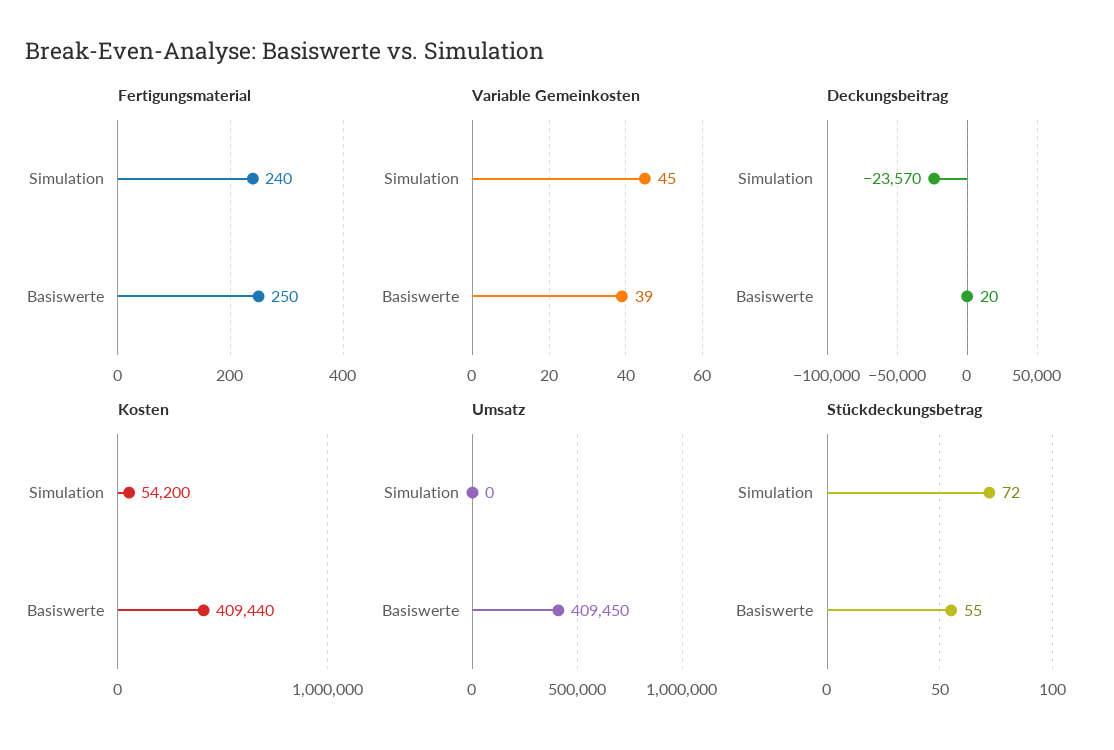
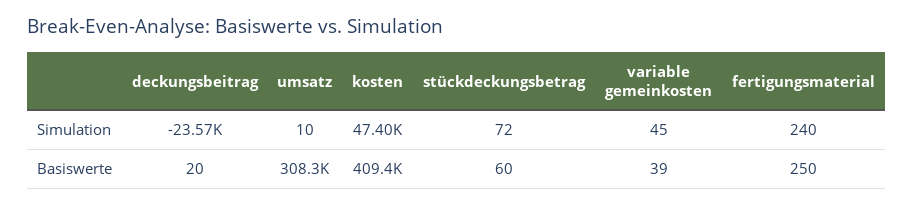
Kosten, Simulation: 54200 -> 47400
Umsatz, Simulation: 0 -> 10
Umsatz, Basiswerte: 409450 -> 308300
Stückdeckungsbetrag, Basiswerte: 55 -> 60

